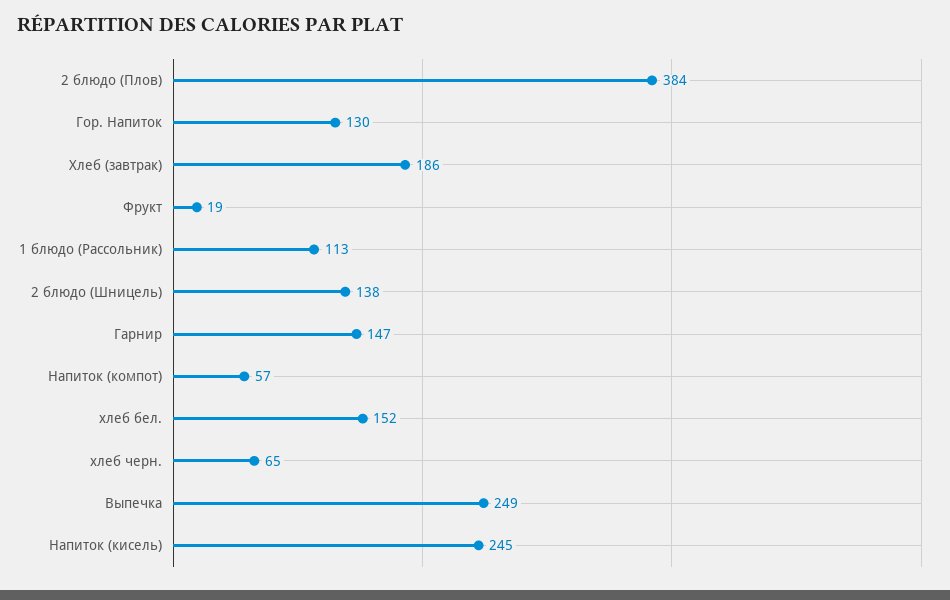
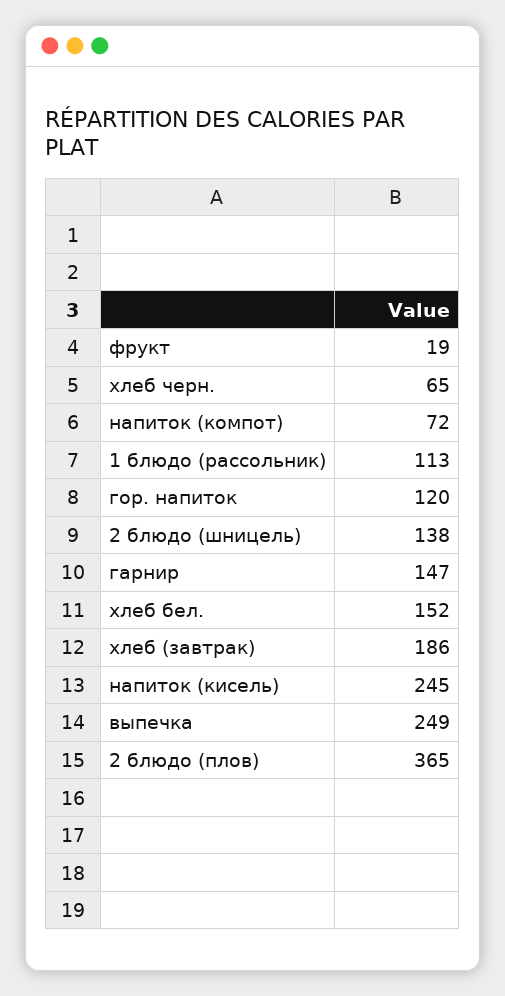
2 блюдо (Плов): 384 -> 365
Гор. Напиток: 130 -> 120
Напиток (компот): 57 -> 72

